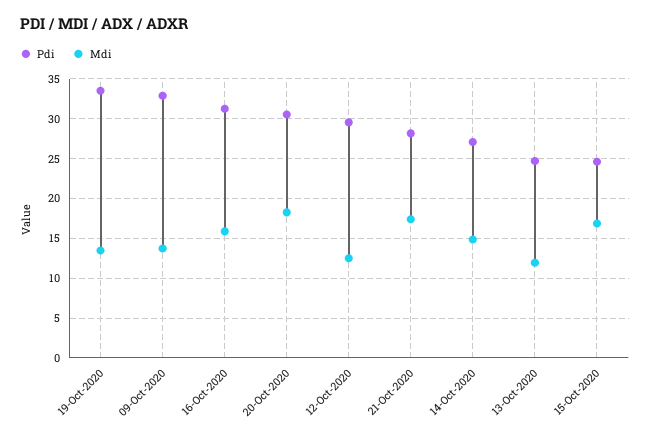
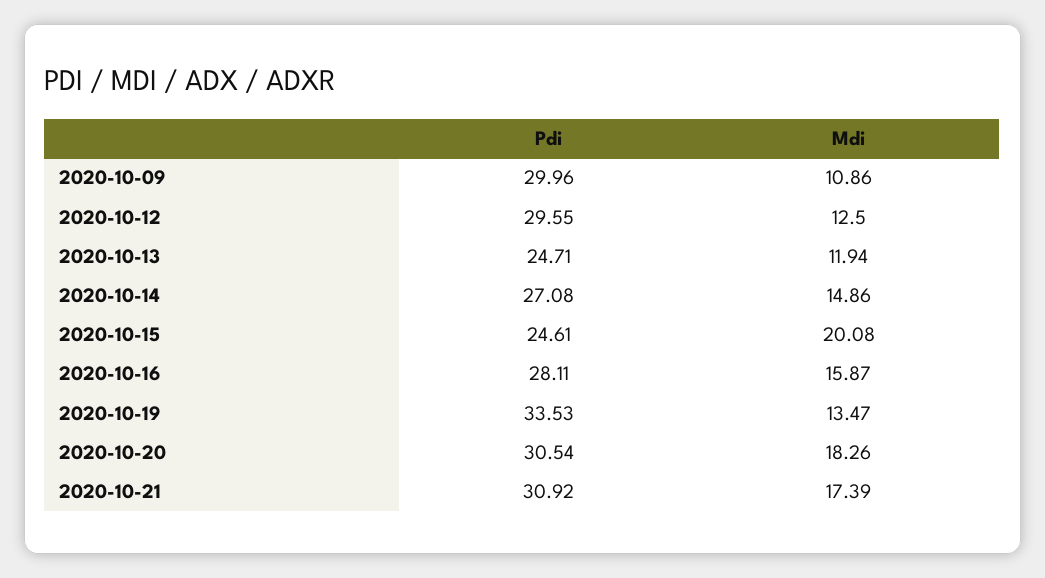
Pdi, 09-Oct-2020: 33 -> 29.96
Mdi, 09-Oct-2020: 14 -> 10.86
Pdi, 16-Oct-2020: 31 -> 28.11
Pdi, 21-Oct-2020: 28 -> 30.92
Mdi, 15-Oct-2020: 17 -> 20.08

